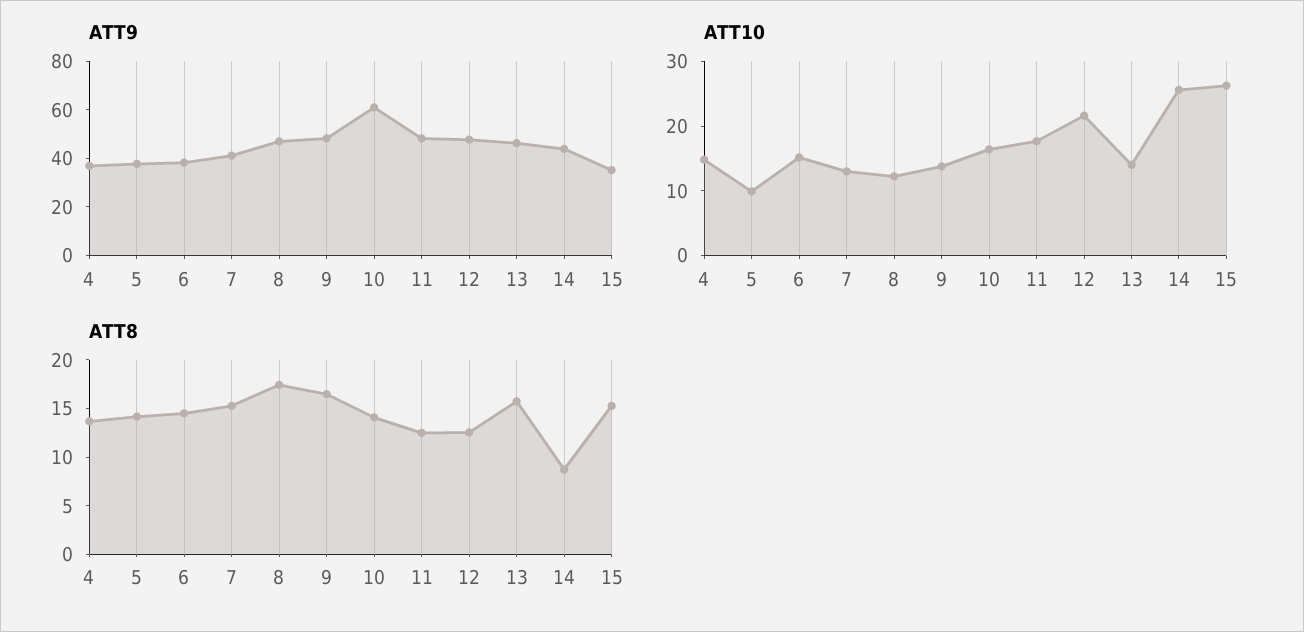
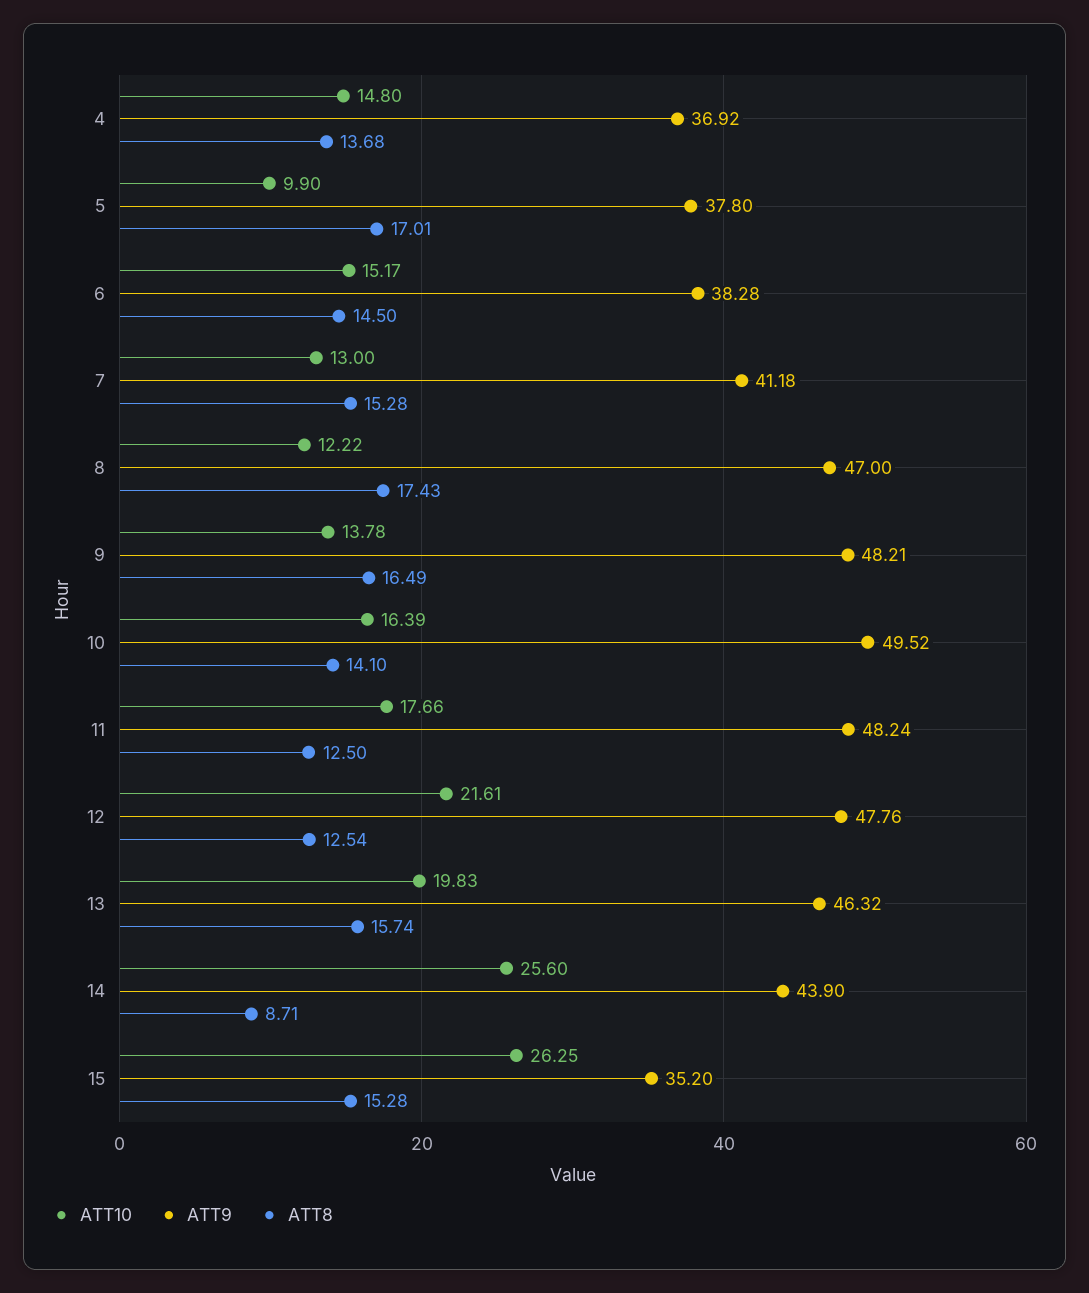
ATT9, 10: 60 -> 49.52
ATT10, 13: 14 -> 19.83
ATT8, 5: 14 -> 17.01

